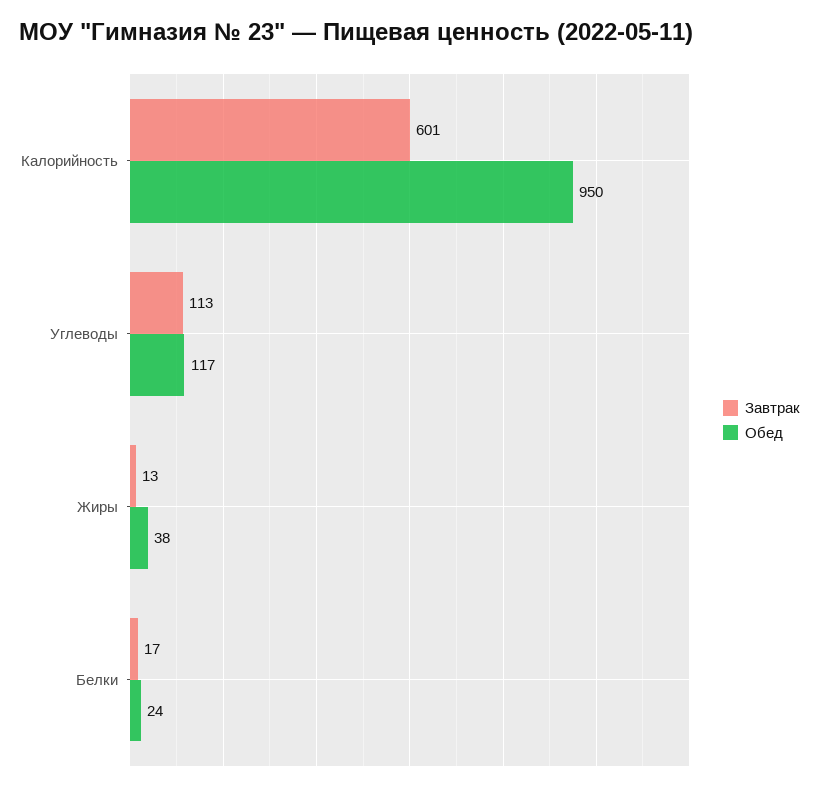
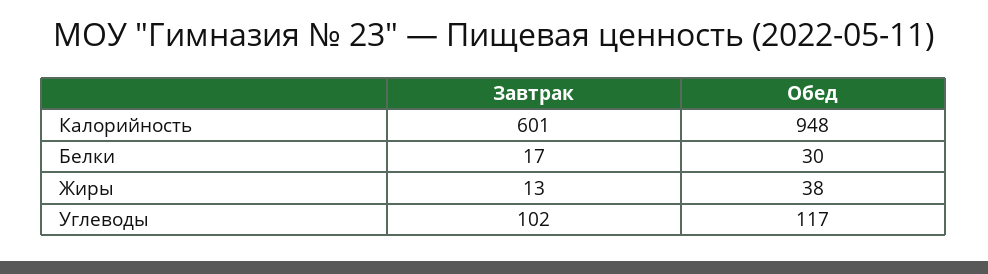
Обед, Калорийность: 950 -> 948
Завтрак, Углеводы: 113 -> 102
Обед, Белки: 24 -> 30

